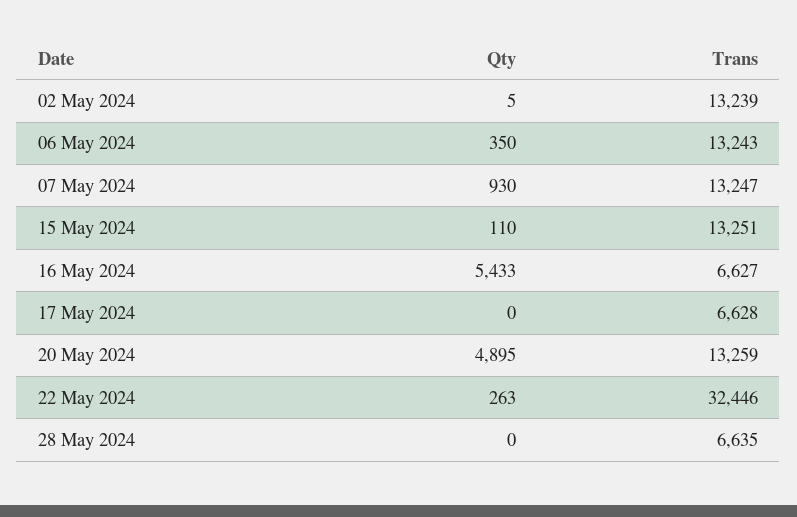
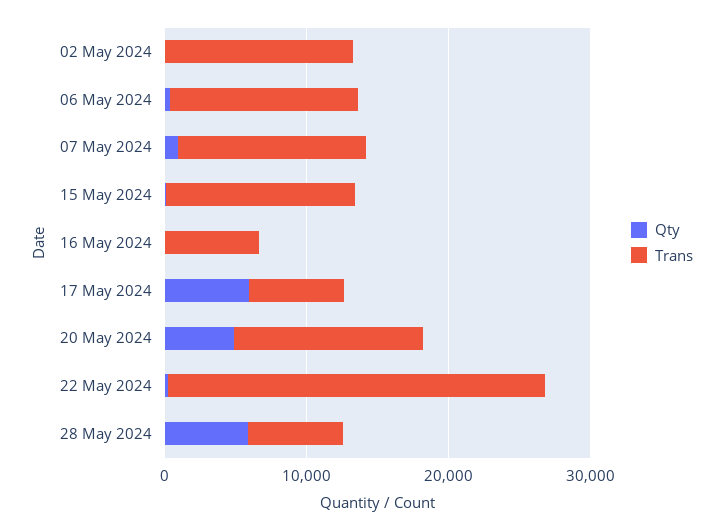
Qty, 16 May 2024: 5433 -> 0
Qty, 17 May 2024: 0 -> 6000
Trans, 22 May 2024: 32446 -> 26000
Qty, 28 May 2024: 0 -> 6000

